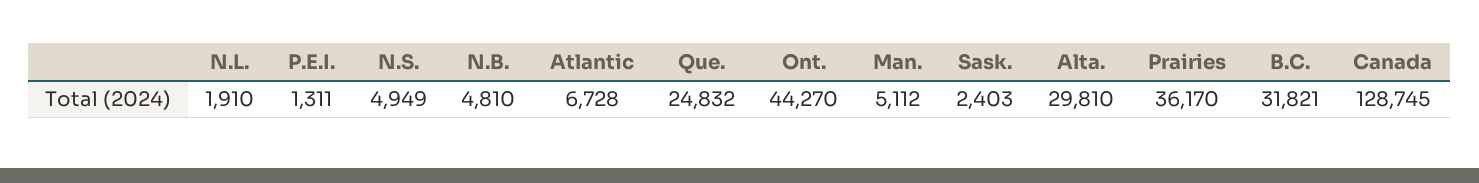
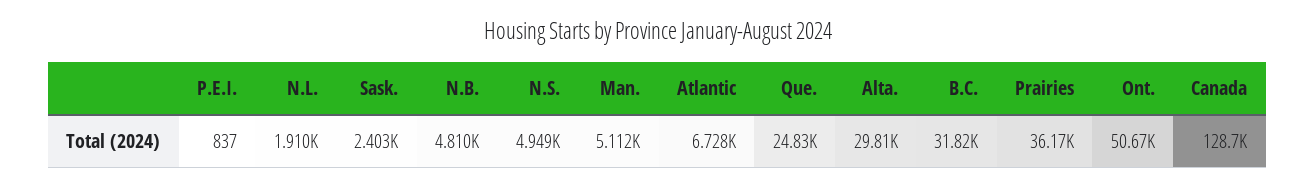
P.E.I.: 1311 -> 837
Ont.: 44270 -> 50670

